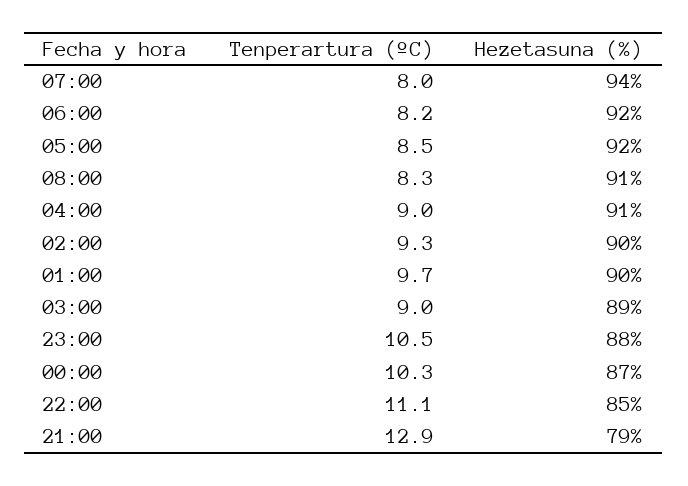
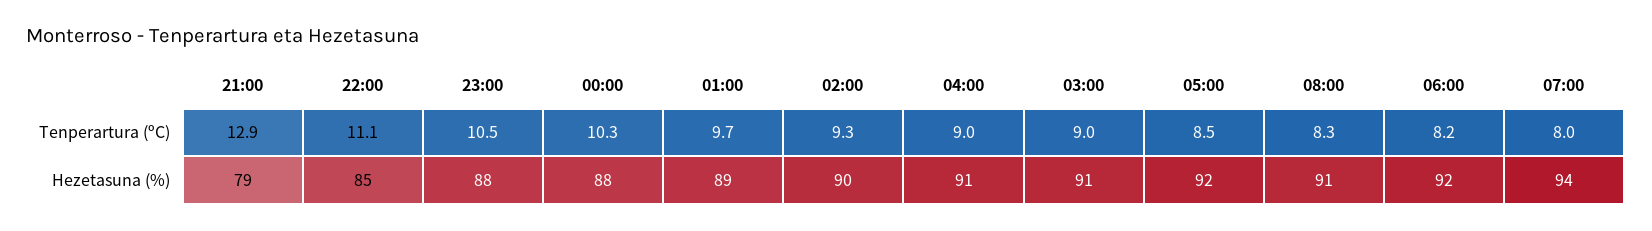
Hezetasuna (%), 01:00: 90 -> 89
Hezetasuna (%), 03:00: 89 -> 91
Hezetasuna (%), 00:00: 87 -> 88

